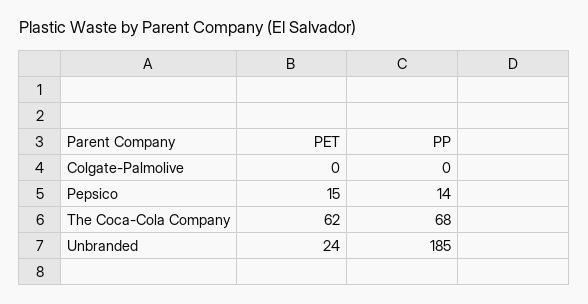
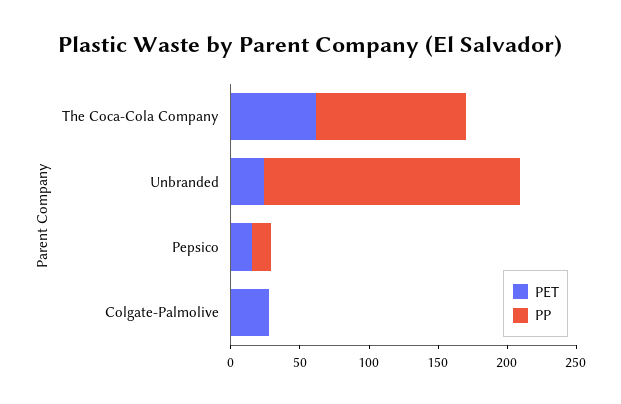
PET, Colgate-Palmolive: 0 -> 30
PP, The Coca-Cola Company: 68 -> 110

